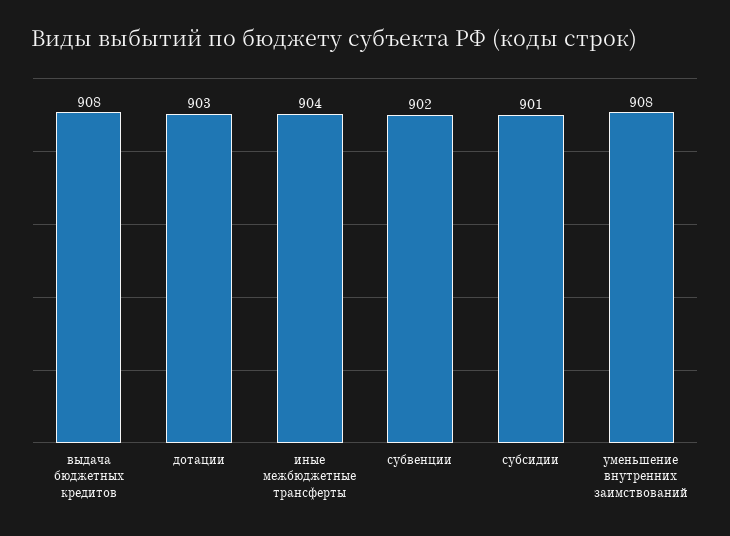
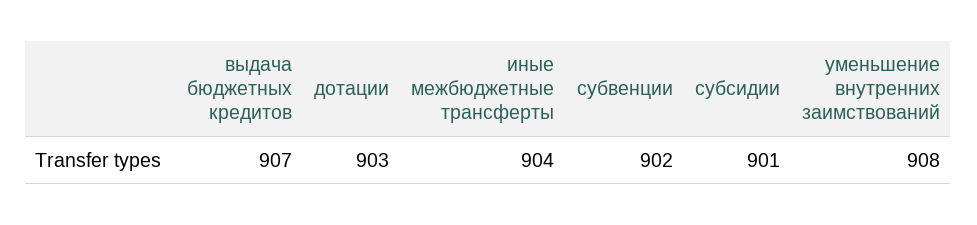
выдача бюджетных кредитов: 908 -> 907

